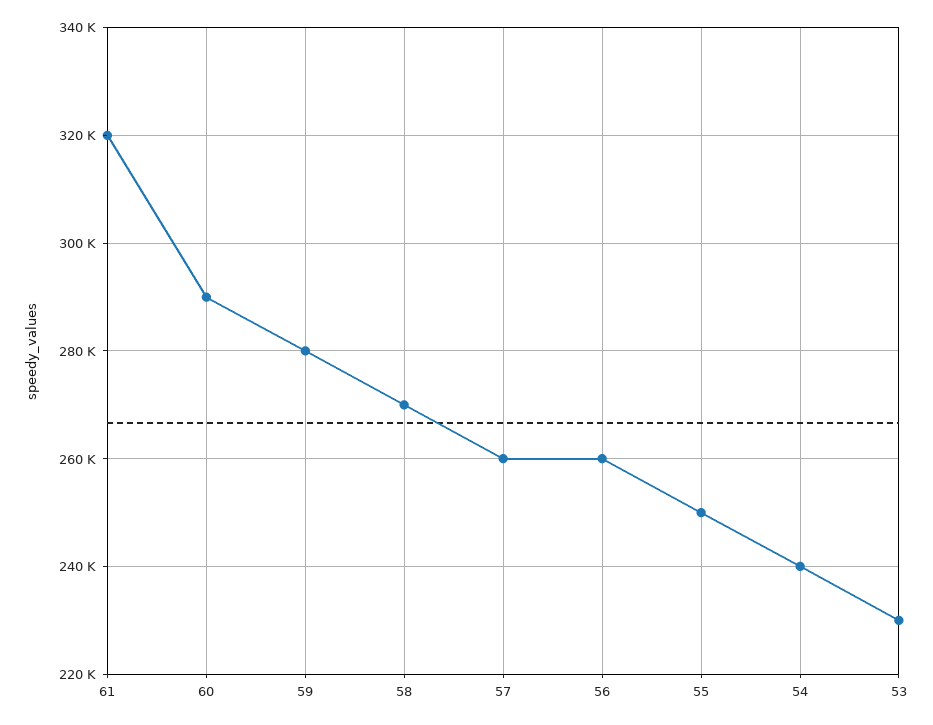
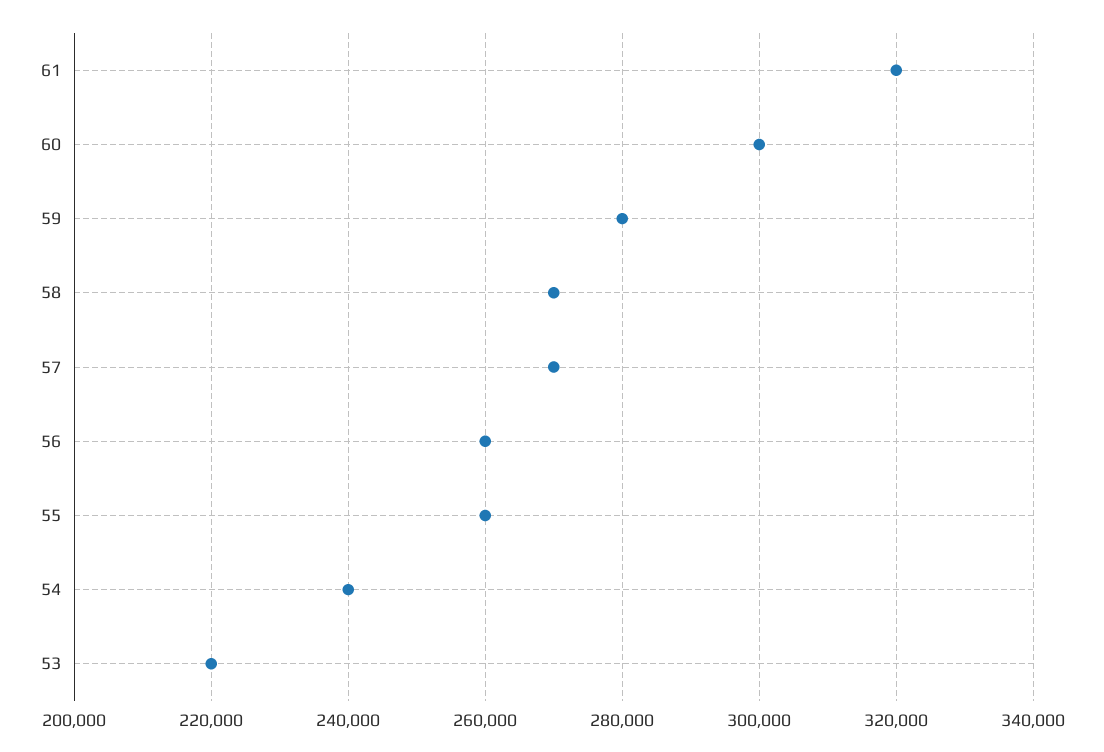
60: 290000 -> 300000
57: 260000 -> 270000
55: 250000 -> 260000
53: 230000 -> 220000

